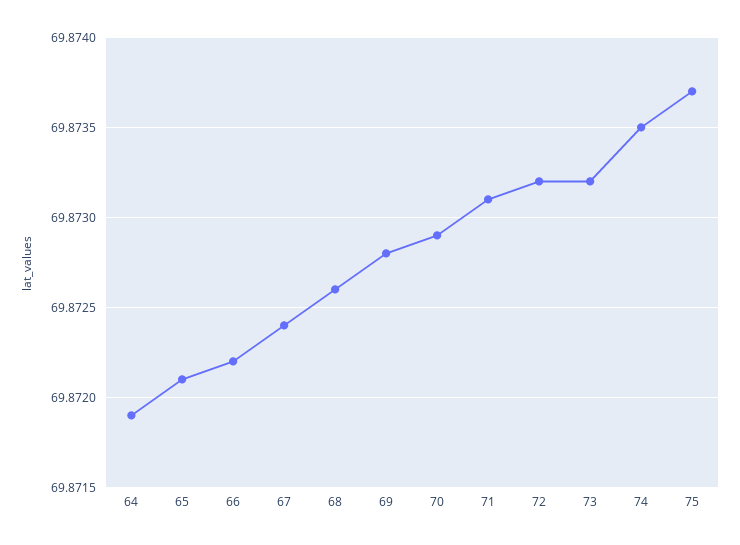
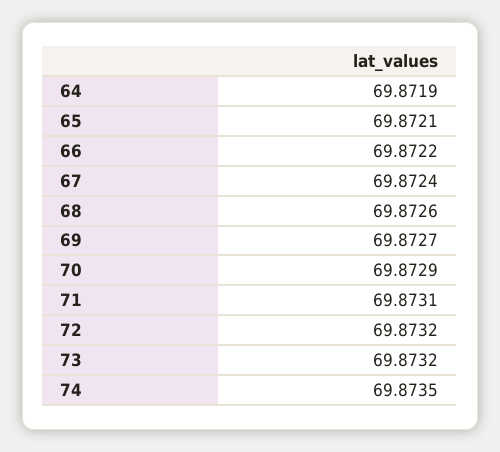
69: 69.8728 -> 69.8727
75: 69.8737 -> none

